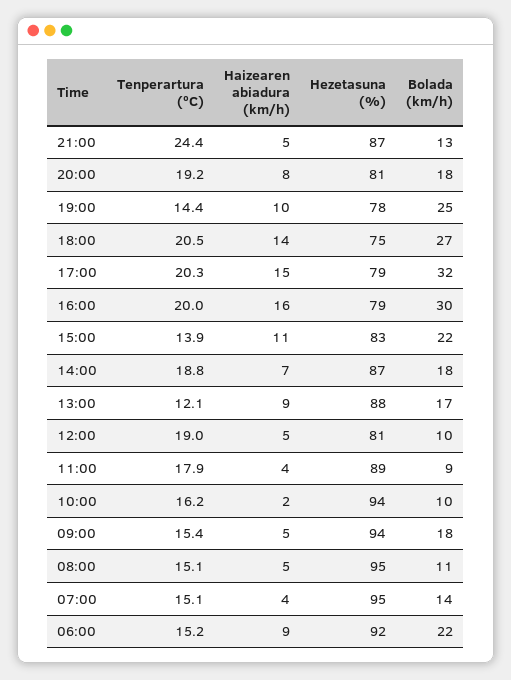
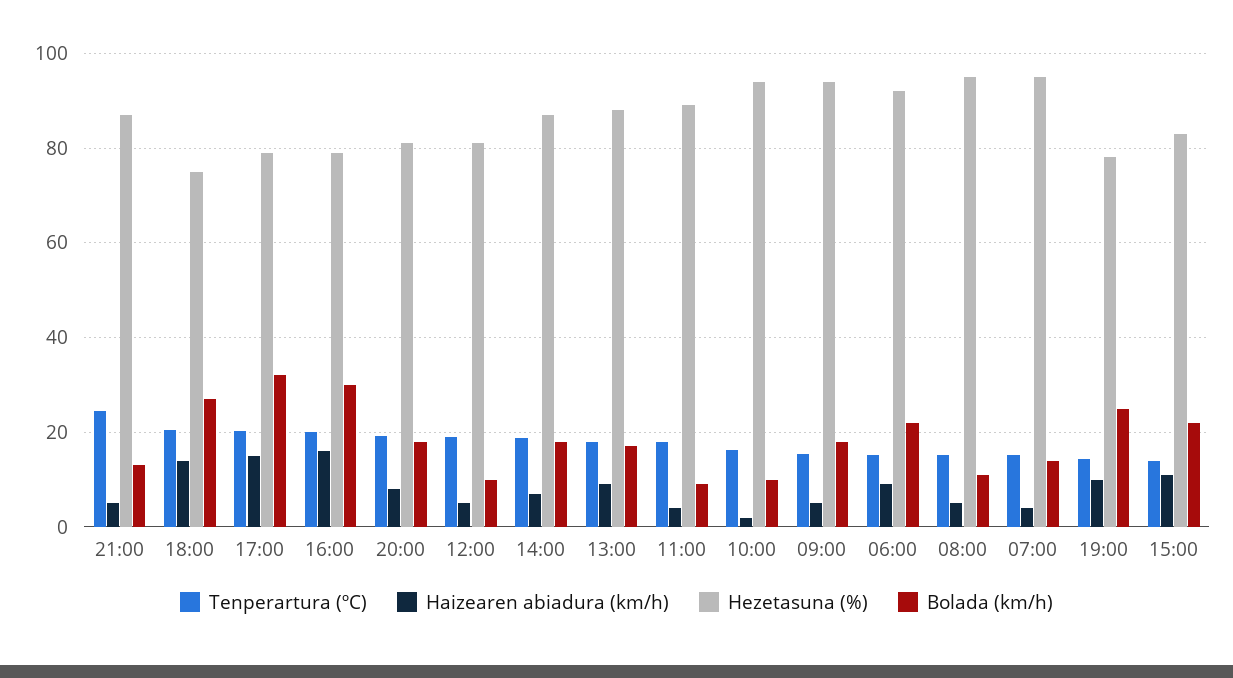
Tenperartura (ºC), 13:00: 12.1 -> 18

